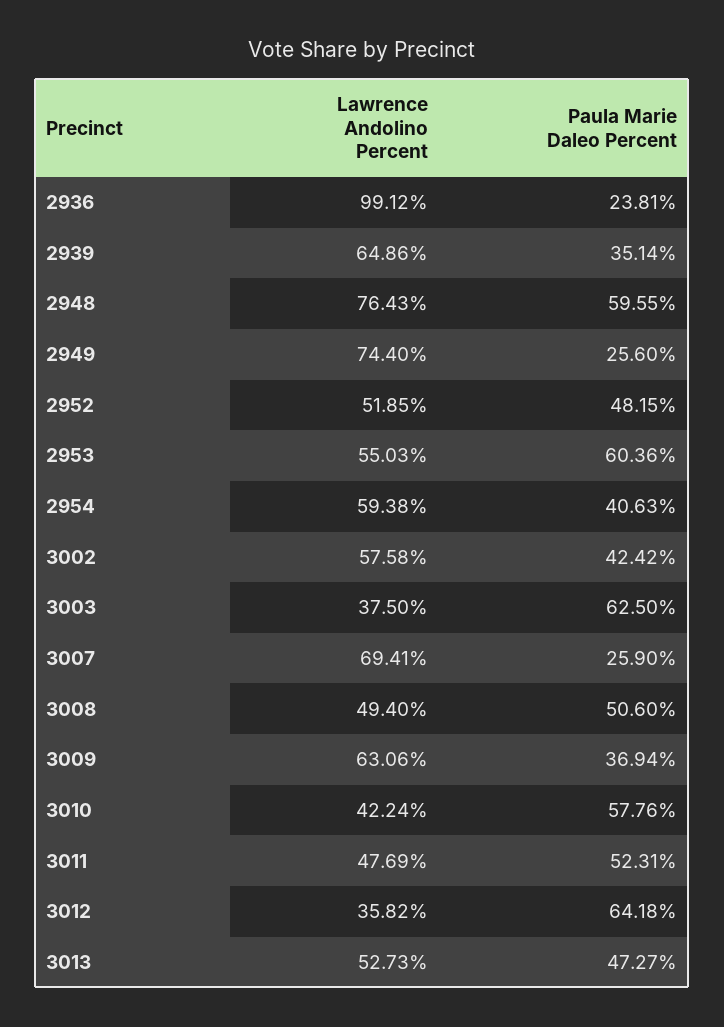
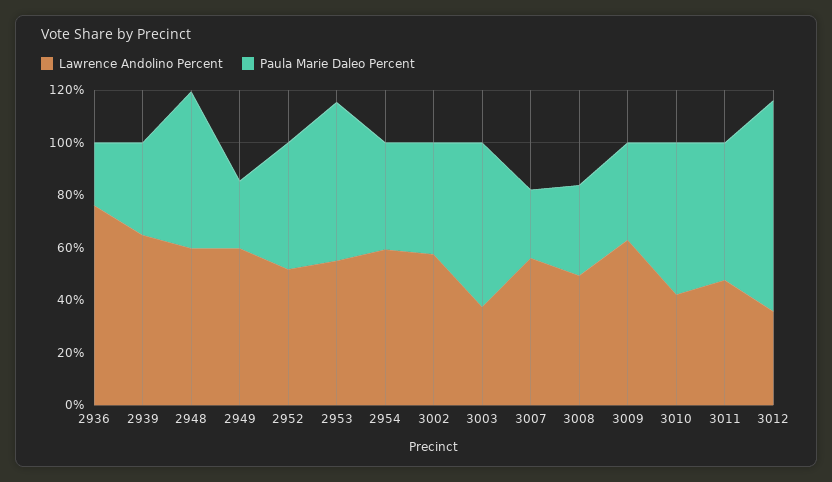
Lawrence Andolino Percent, 2936: 99.12 -> 75
Lawrence Andolino Percent, 2948: 76.43 -> 60
Lawrence Andolino Percent, 2949: 74.4 -> 60
Lawrence Andolino Percent, 3007: 69.41 -> 55
Paula Marie Daleo Percent, 3008: 50.6 -> 35
Paula Marie Daleo Percent, 3012: 64.18 -> 80
Lawrence Andolino Percent, 3013: 52.73 -> none
Paula Marie Daleo Percent, 3013: 47.27 -> none

